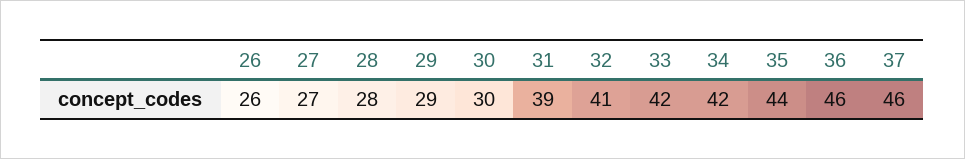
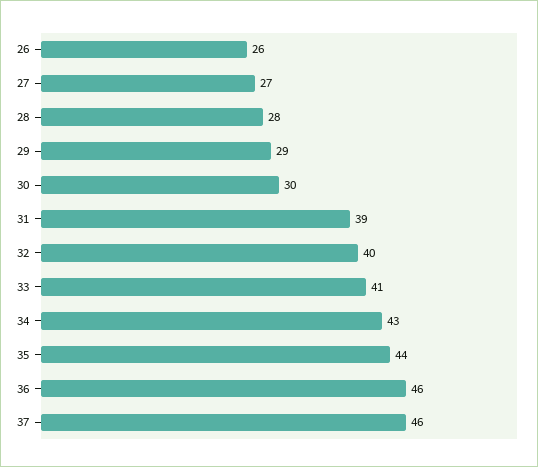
32: 41 -> 40
33: 42 -> 41
34: 42 -> 43

